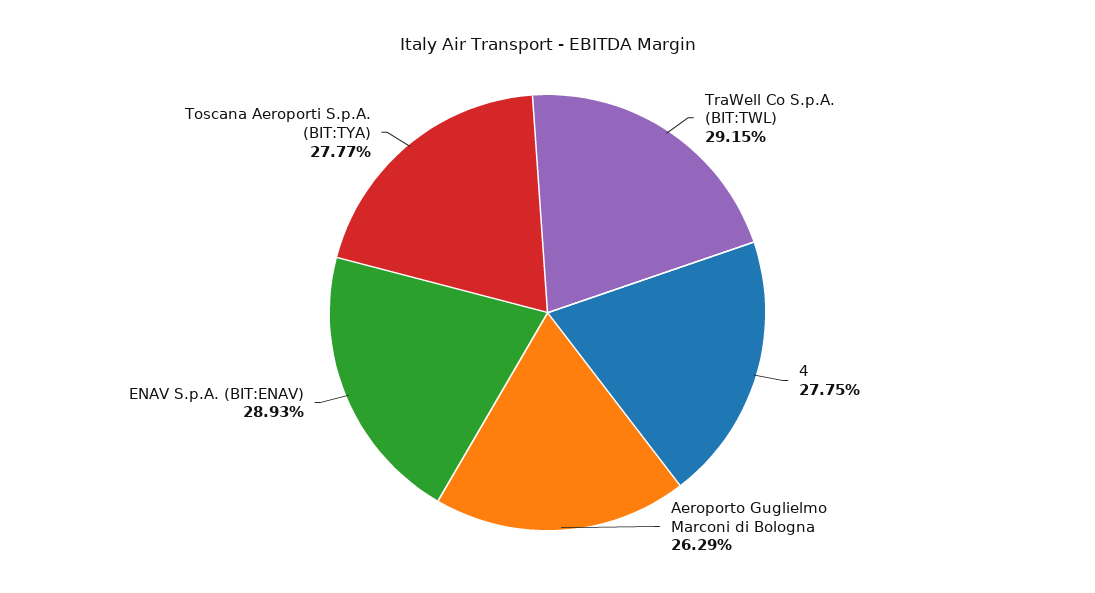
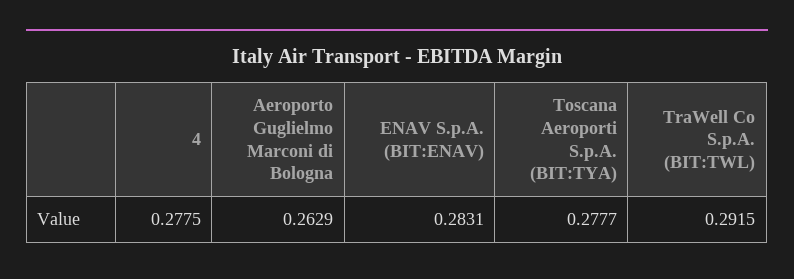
ENAV S.p.A. (BIT:ENAV): 0.2893 -> 0.2831

